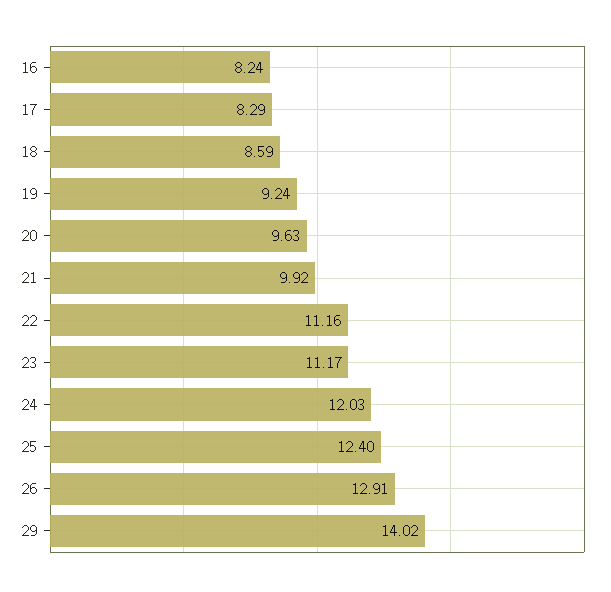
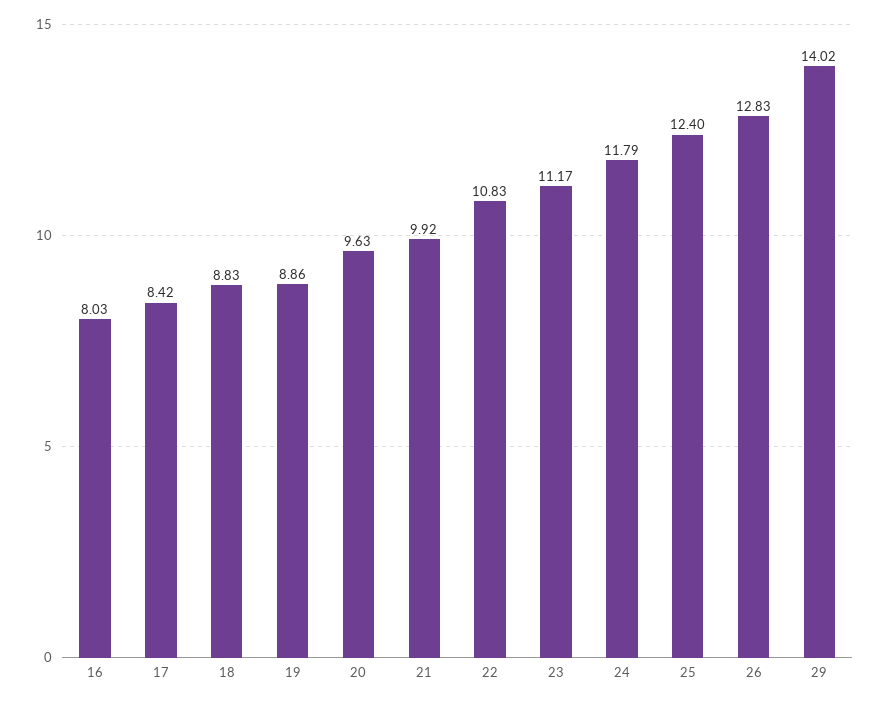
16: 8.24 -> 8.03
17: 8.29 -> 8.42
18: 8.59 -> 8.83
19: 9.24 -> 8.86
22: 11.16 -> 10.83
24: 12.03 -> 11.79
26: 12.91 -> 12.83

